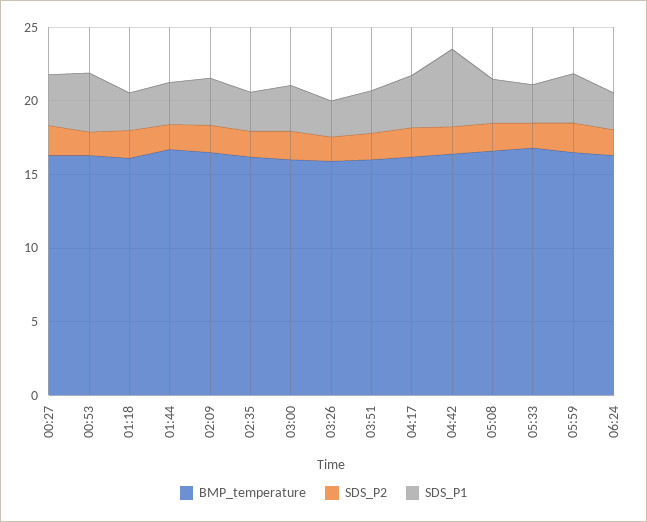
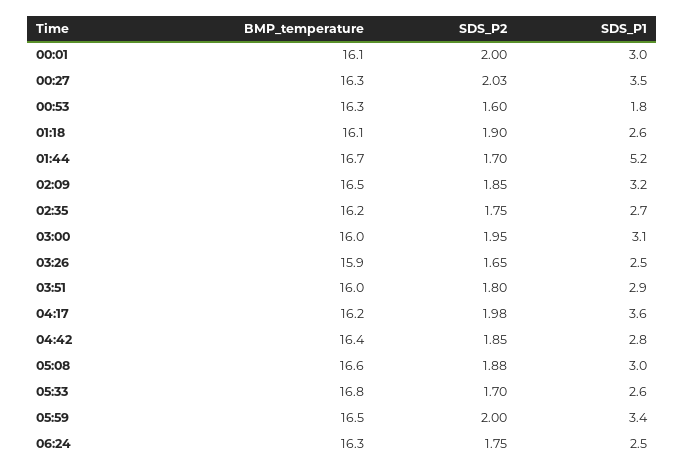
SDS_P1, 00:53: 4 -> 1.8
SDS_P1, 01:44: 3 -> 5.2
SDS_P1, 04:42: 5 -> 2.8
BMP_temperature, 00:01: none -> 16.1
SDS_P2, 00:01: none -> 2
SDS_P1, 00:01: none -> 3

